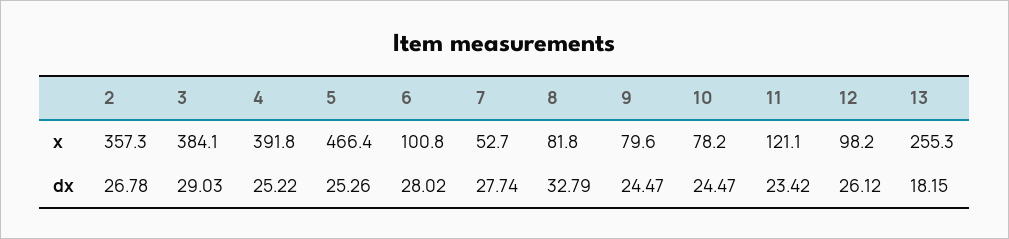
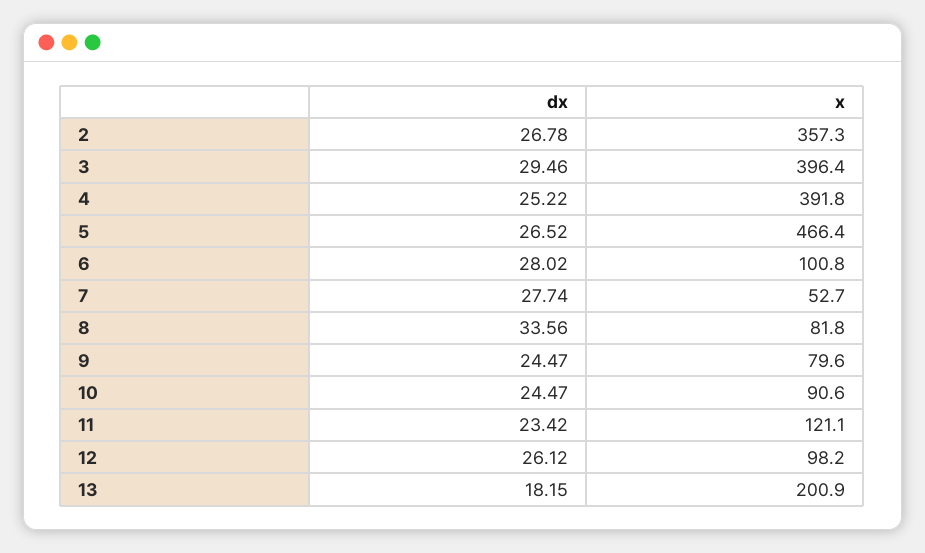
3, x: 384.1 -> 396.4
10, x: 78.2 -> 90.6
13, x: 255.3 -> 200.9
3, dx: 29.03 -> 29.46
5, dx: 25.26 -> 26.52
8, dx: 32.79 -> 33.56

